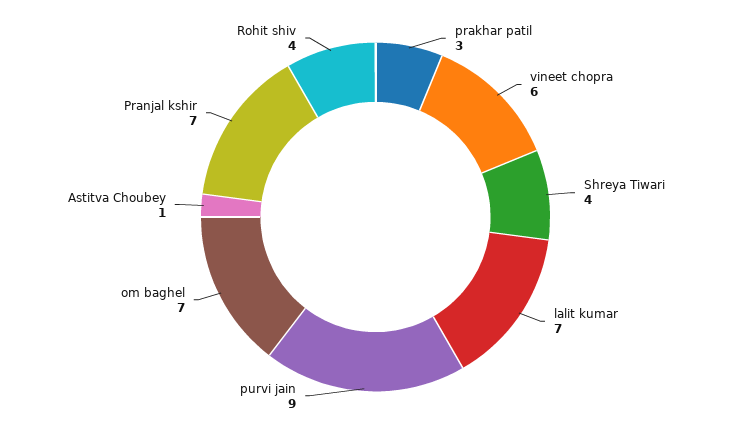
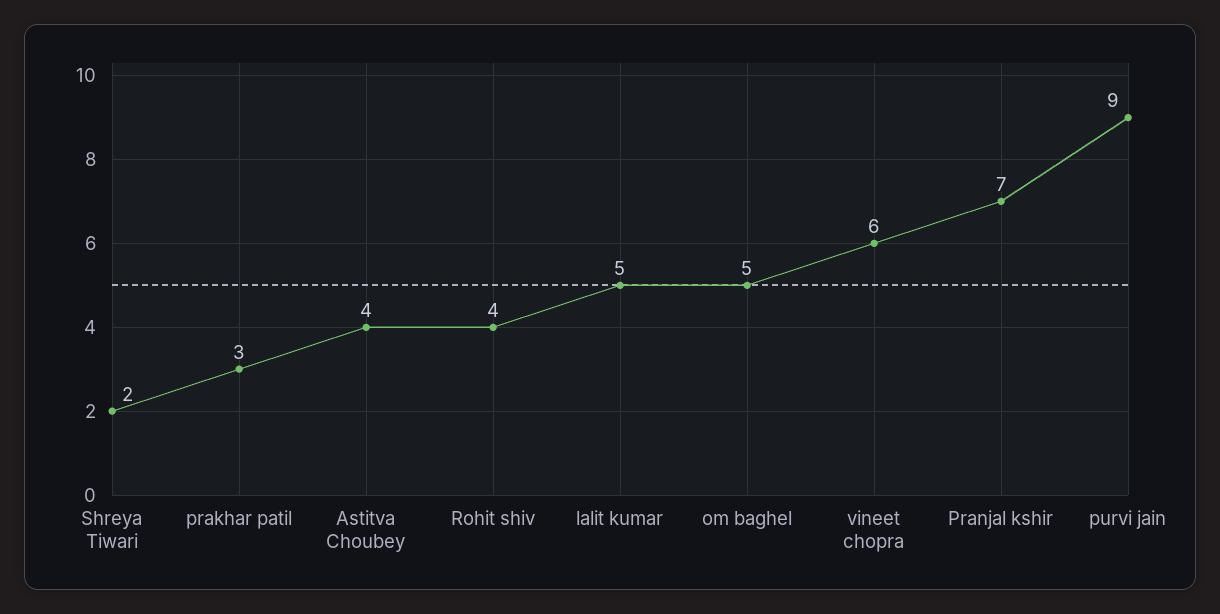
Shreya Tiwari: 4 -> 2
lalit kumar: 7 -> 5
om baghel: 7 -> 5
Astitva Choubey: 1 -> 4

